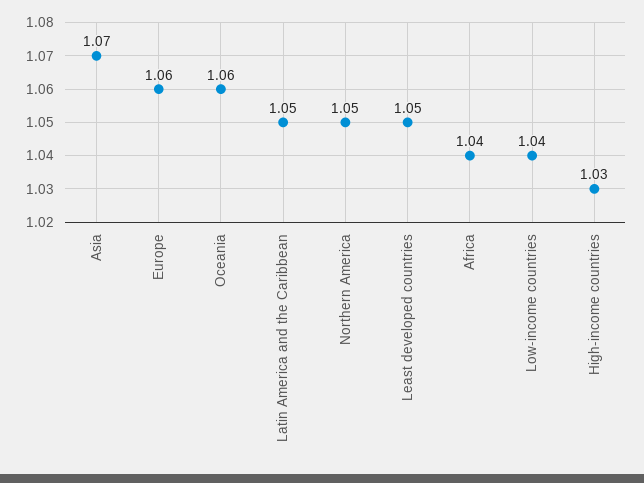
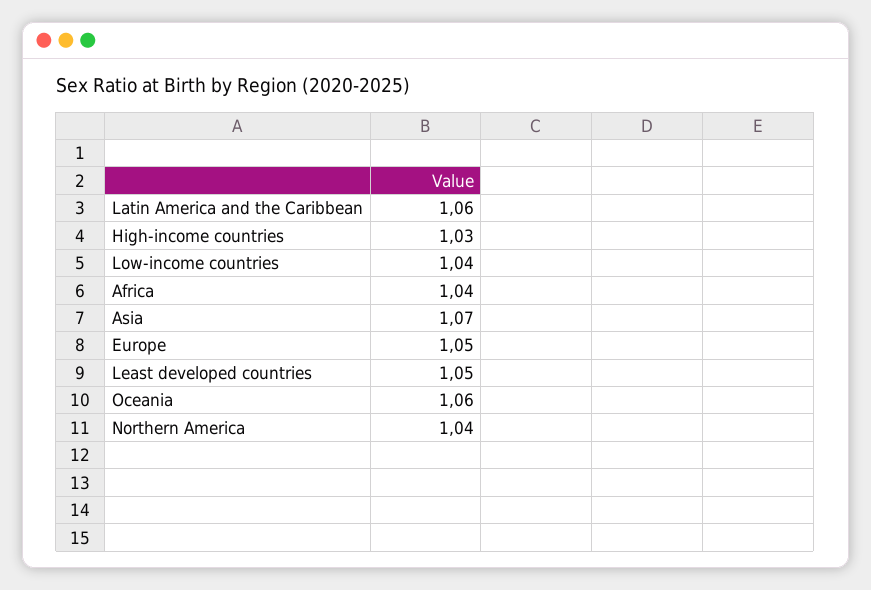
Europe: 1.06 -> 1.05
Latin America and the Caribbean: 1.05 -> 1.06
Northern America: 1.05 -> 1.04

